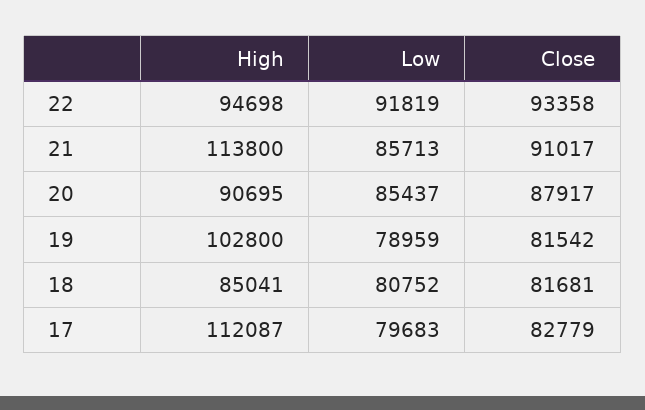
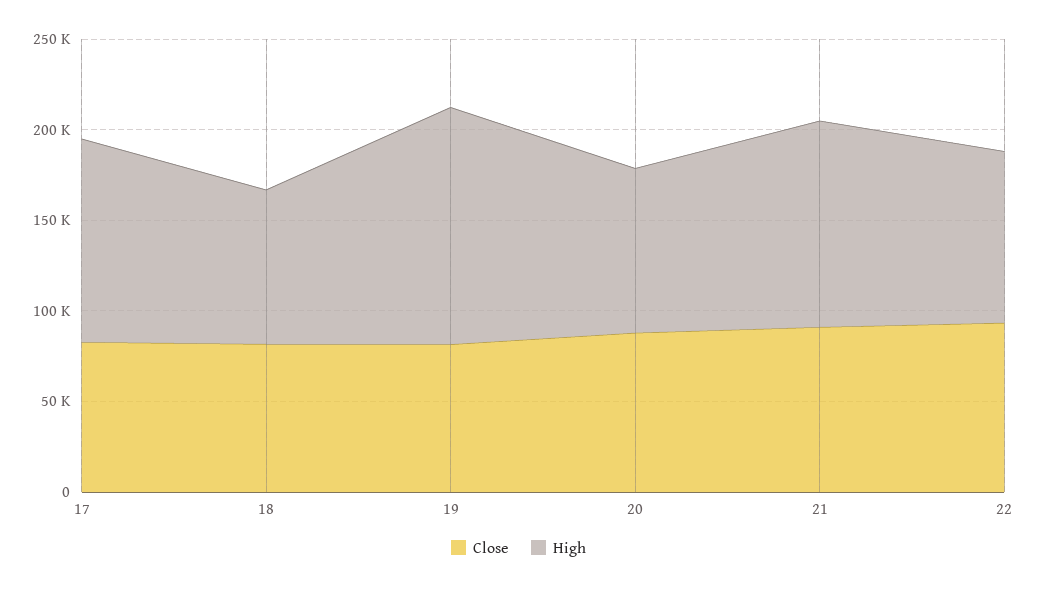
Low, 22: 91819 -> none
Low, 21: 85713 -> none
Low, 20: 85437 -> none
High, 19: 102800 -> 130000
Low, 19: 78959 -> none
Low, 18: 80752 -> none
Low, 17: 79683 -> none

